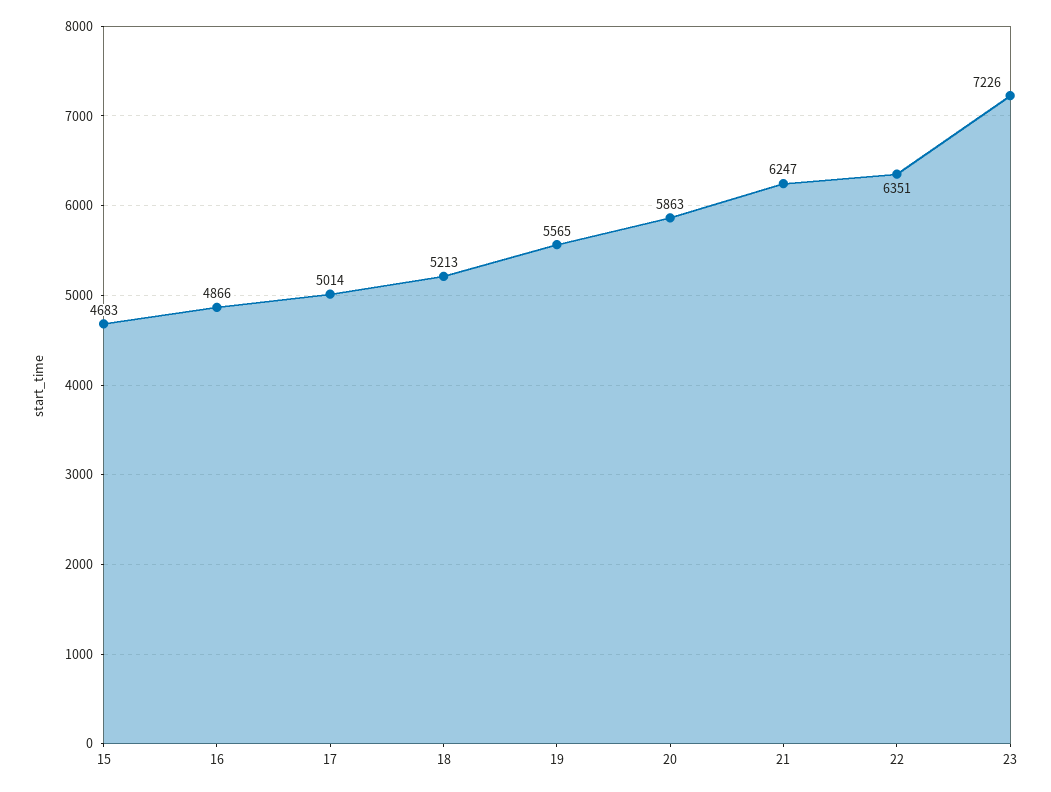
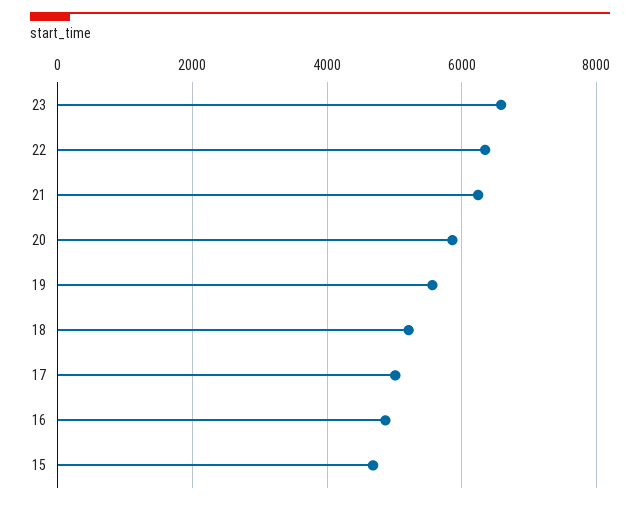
23: 7226 -> 6600

